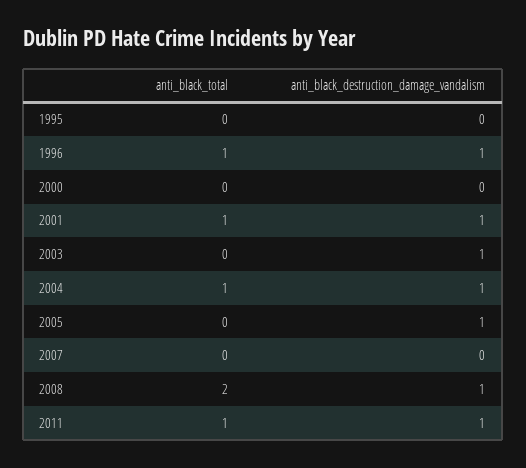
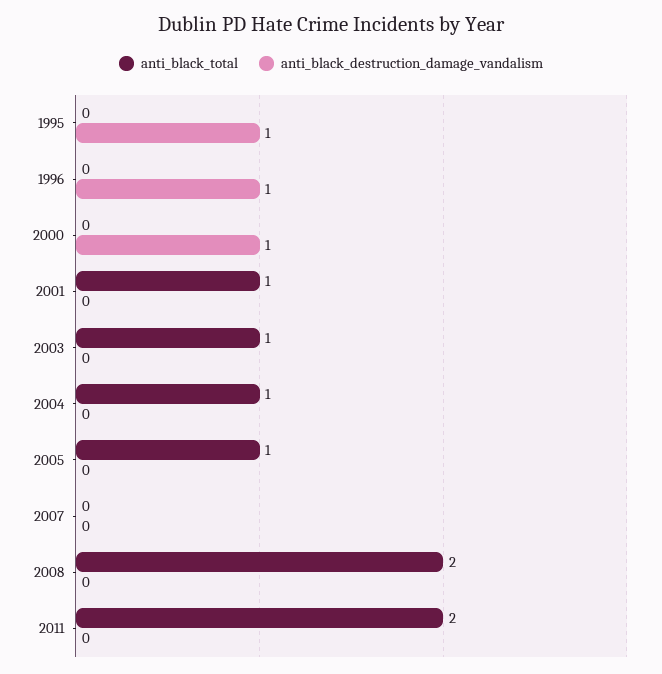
anti_black_destruction_damage_vandalism, 1995: 0 -> 1
anti_black_total, 1996: 1 -> 0
anti_black_destruction_damage_vandalism, 2000: 0 -> 1
anti_black_destruction_damage_vandalism, 2001: 1 -> 0
anti_black_total, 2003: 0 -> 1
anti_black_destruction_damage_vandalism, 2003: 1 -> 0
anti_black_destruction_damage_vandalism, 2004: 1 -> 0
anti_black_total, 2005: 0 -> 1
anti_black_destruction_damage_vandalism, 2005: 1 -> 0
anti_black_destruction_damage_vandalism, 2008: 1 -> 0
anti_black_total, 2011: 1 -> 2
anti_black_destruction_damage_vandalism, 2011: 1 -> 0

